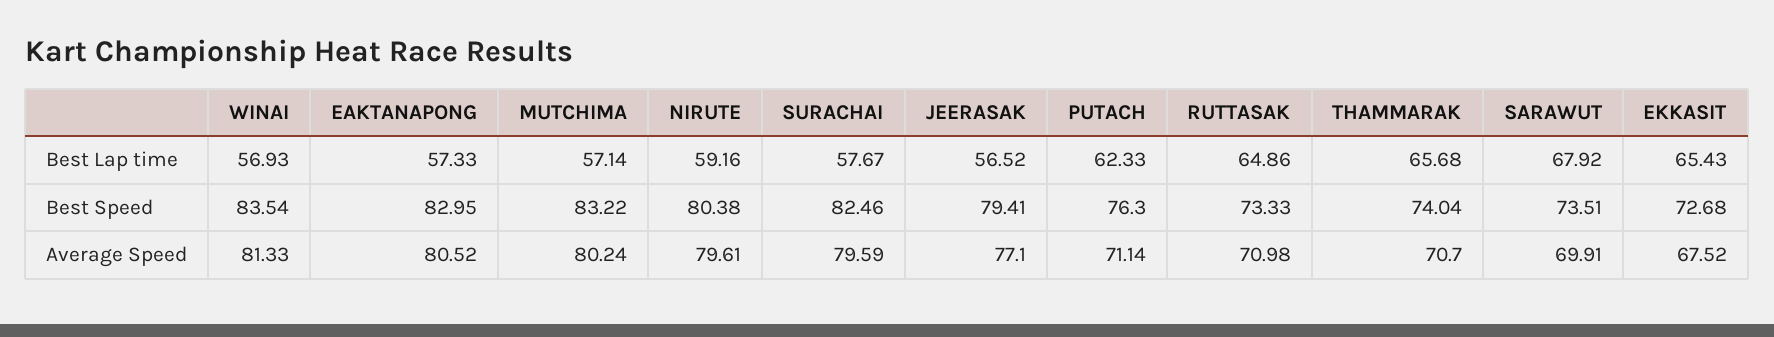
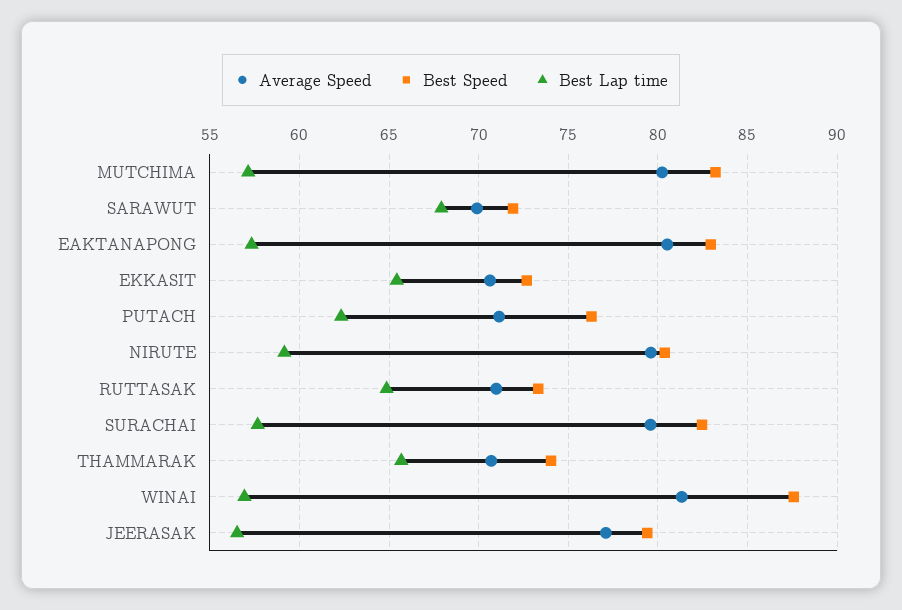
Best Speed, WINAI: 83.54 -> 87.5
Best Speed, SARAWUT: 73.51 -> 72
Average Speed, EKKASIT: 67.52 -> 70.5

